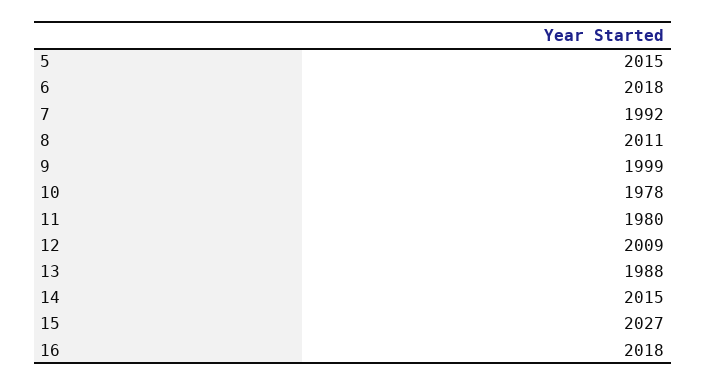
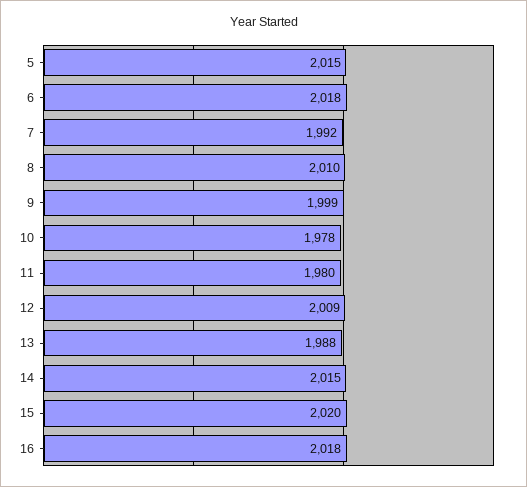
8: 2011 -> 2010
15: 2027 -> 2020

